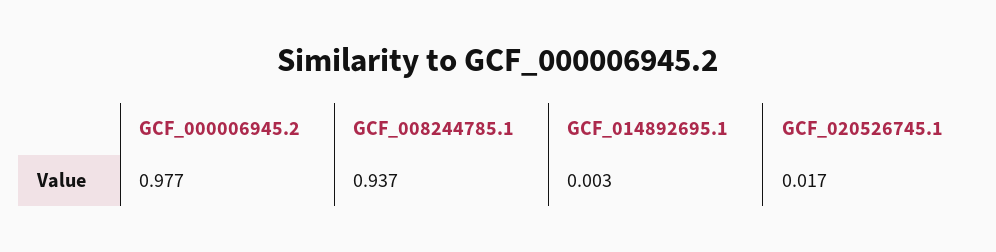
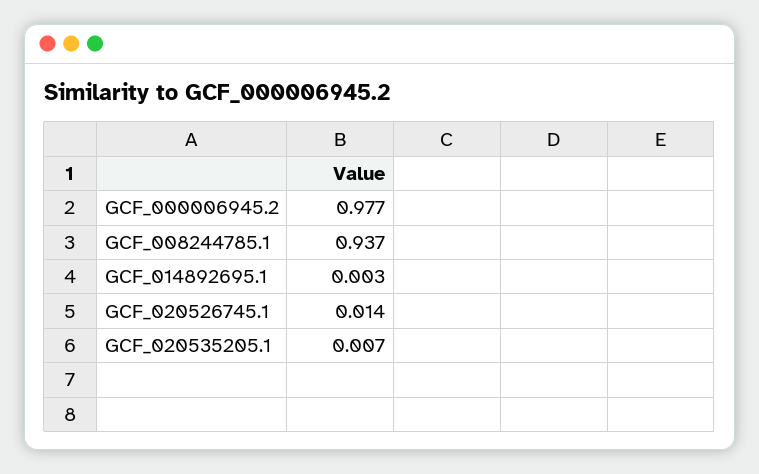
GCF_020526745.1: 0.017 -> 0.014
GCF_020535205.1: none -> 0.007

